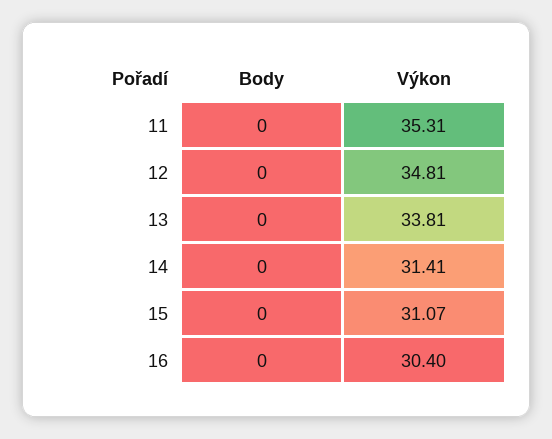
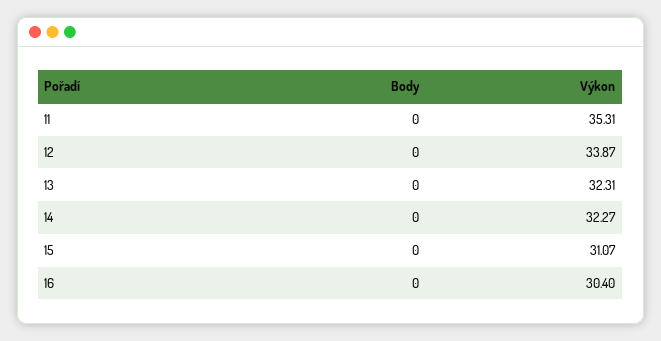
Výkon, 12: 34.81 -> 33.87
Výkon, 13: 33.81 -> 32.31
Výkon, 14: 31.41 -> 32.27

